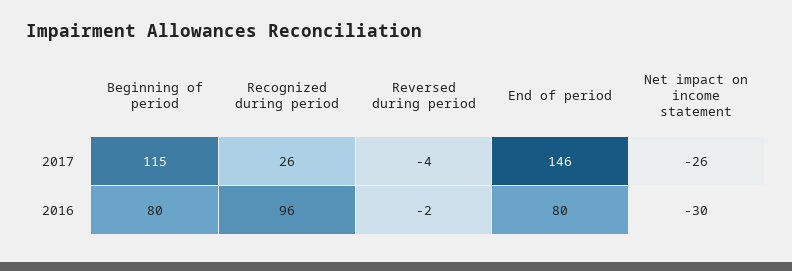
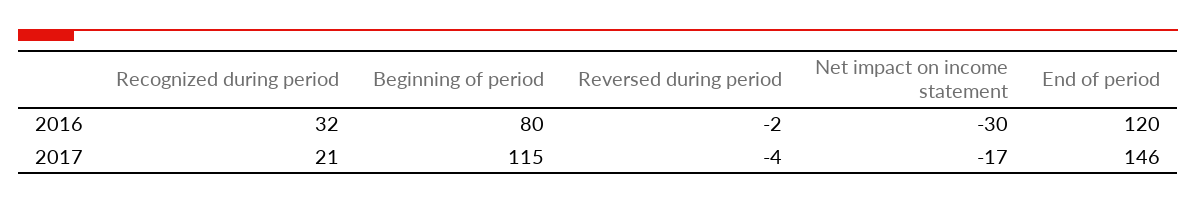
Recognized during period, 2017: 26 -> 21
Net impact on income statement, 2017: -26 -> -17
Recognized during period, 2016: 96 -> 32
End of period, 2016: 80 -> 120

